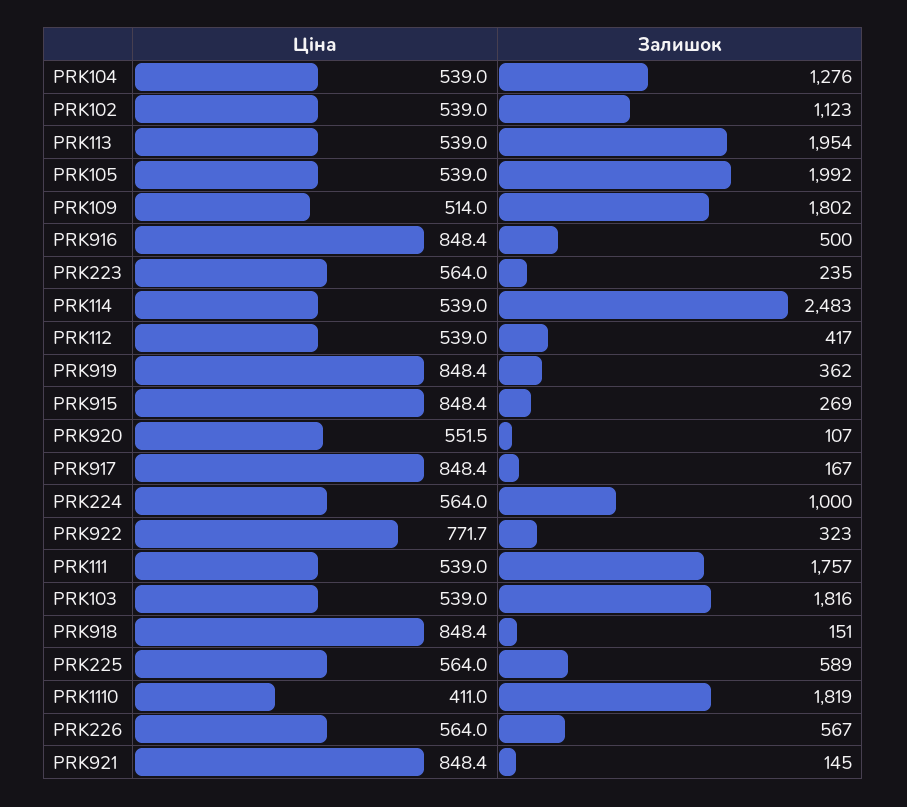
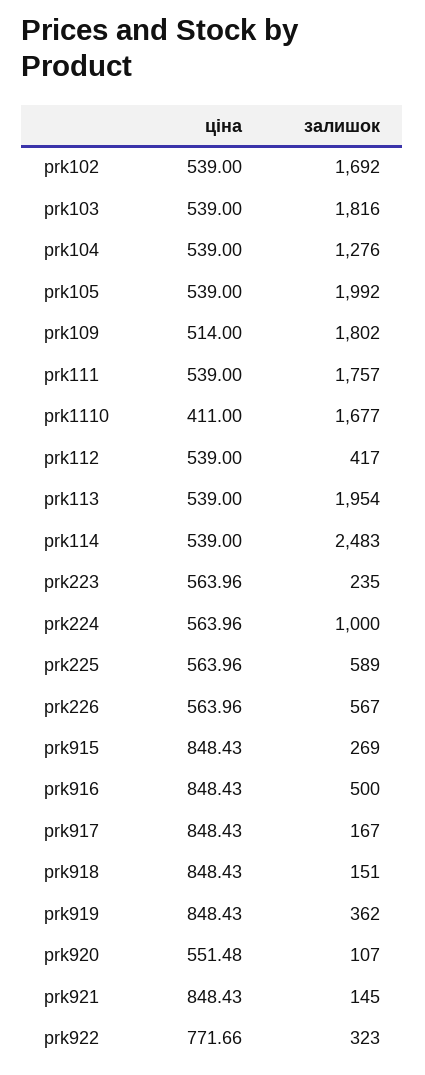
Залишок, PRK102: 1123 -> 1692
Залишок, PRK1110: 1819 -> 1677

